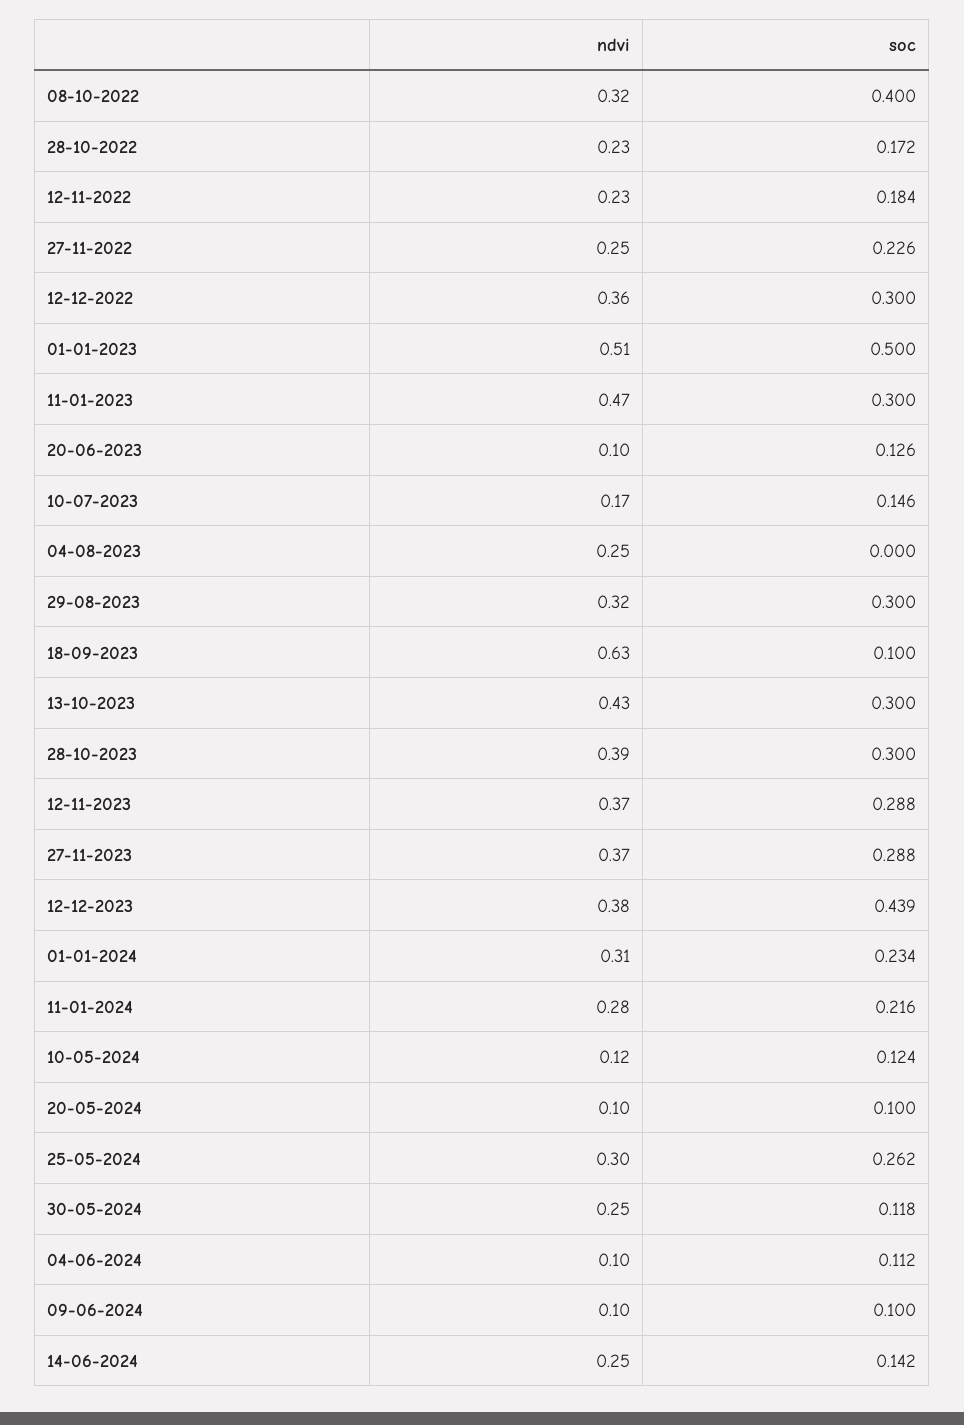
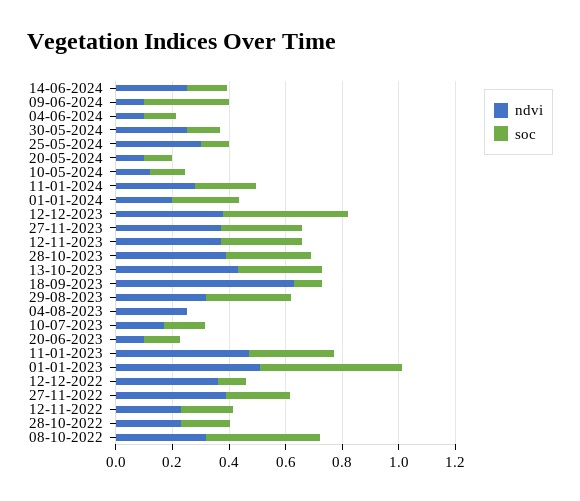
ndvi, 27-11-2022: 0.25 -> 0.4
soc, 12-12-2022: 0.3 -> 0.1
ndvi, 01-01-2024: 0.31 -> 0.2
soc, 25-05-2024: 0.262 -> 0.1
soc, 09-06-2024: 0.1 -> 0.3

